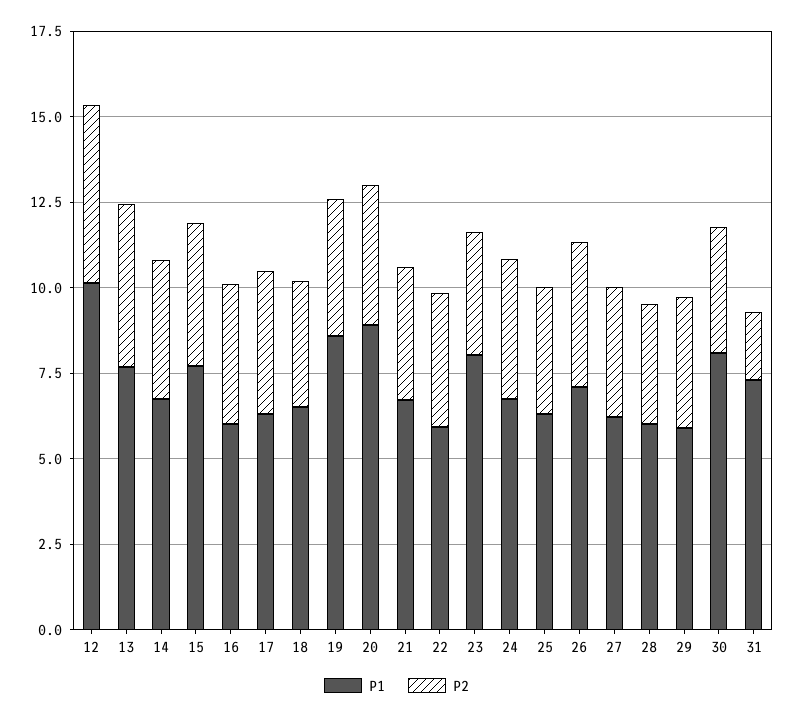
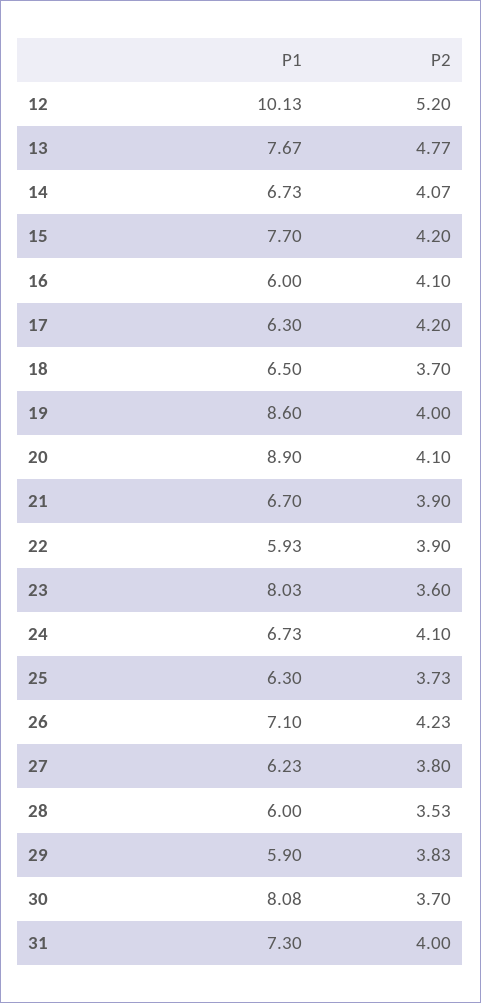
P2, 31: 2 -> 4

